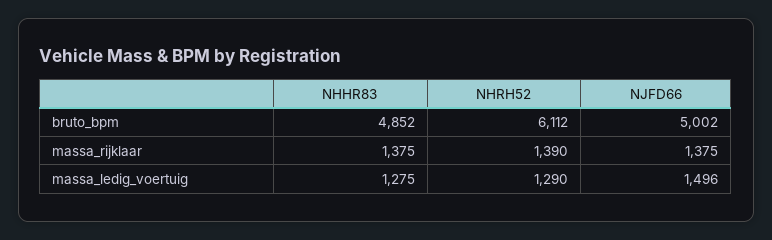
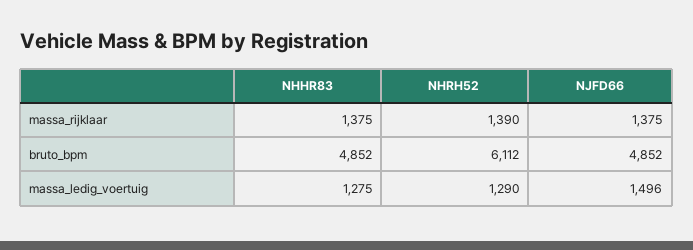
NJFD66, bruto_bpm: 5002 -> 4852

